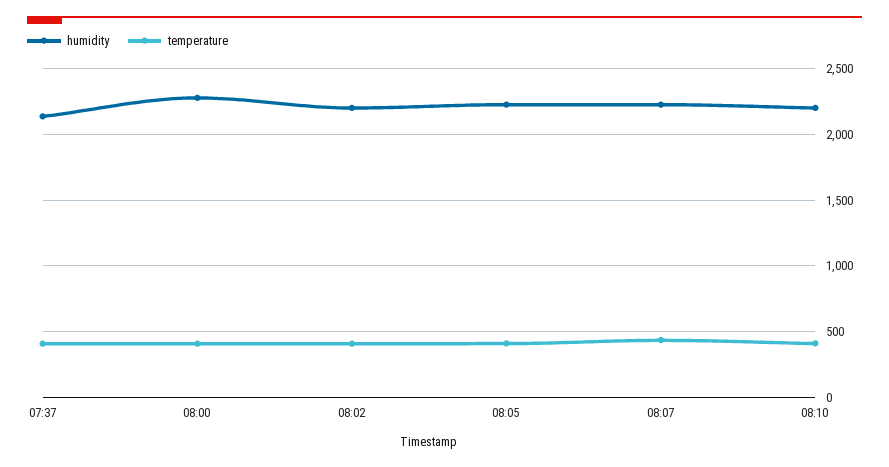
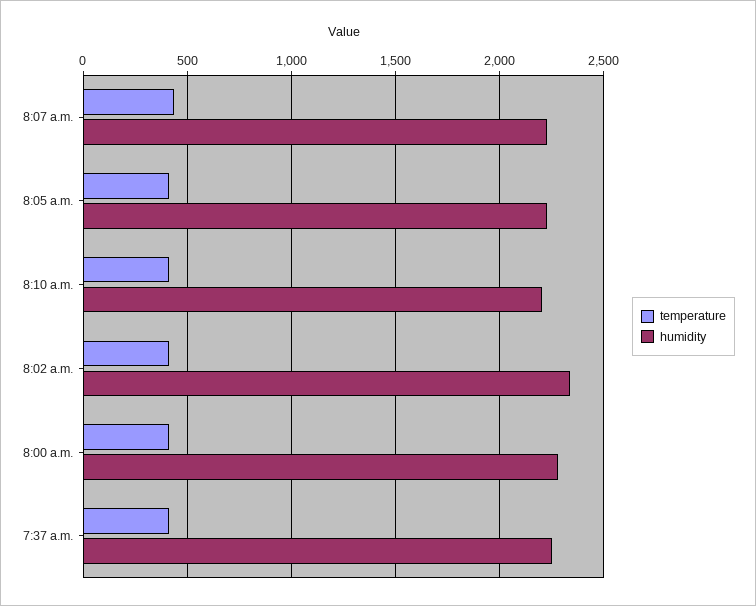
humidity, 07:37: 2150 -> 2250
humidity, 08:02: 2200 -> 2350

